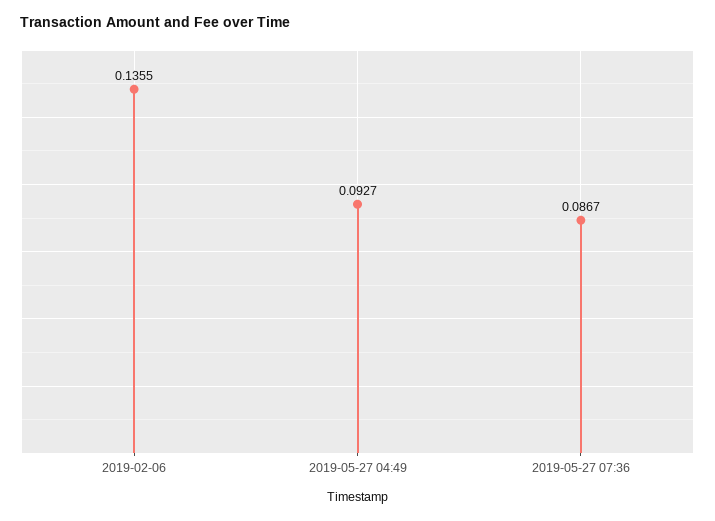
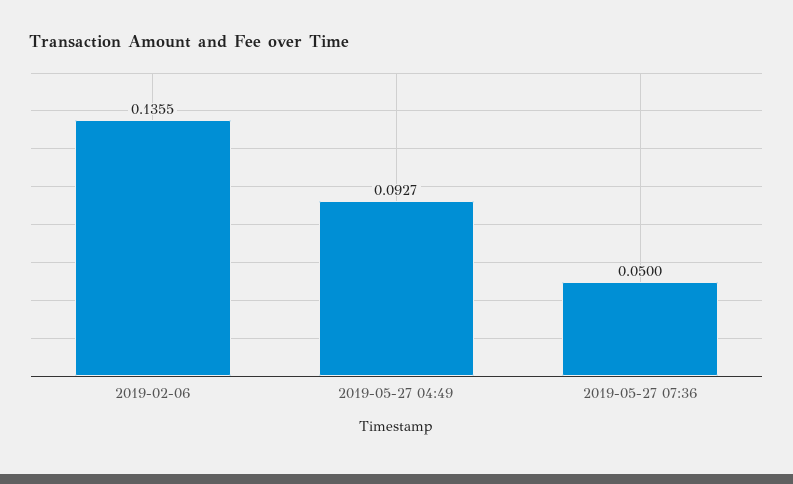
2019-05-27 07:36: 0.0867 -> 0.05

